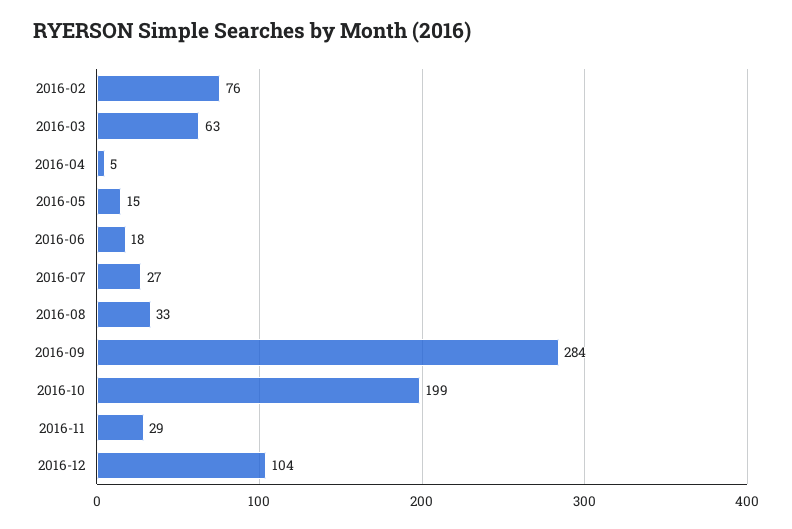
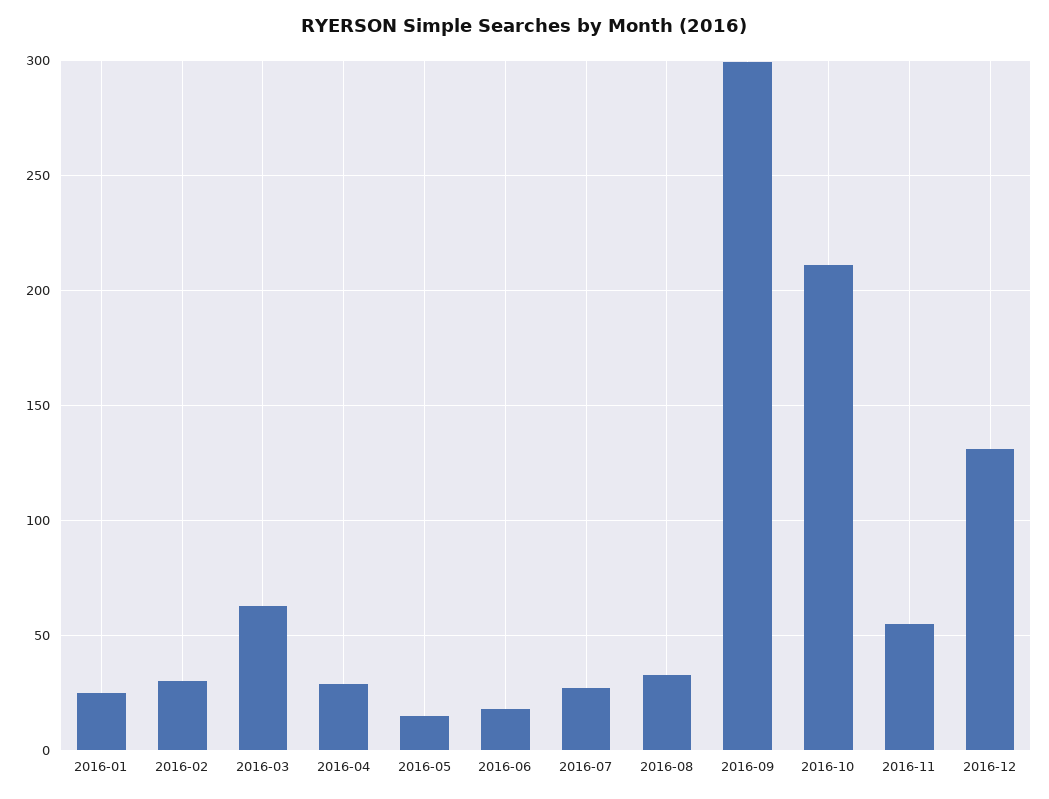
2016-02: 76 -> 30
2016-04: 5 -> 30
2016-09: 284 -> 300
2016-10: 199 -> 210
2016-11: 29 -> 55
2016-12: 104 -> 130
2016-01: none -> 25

